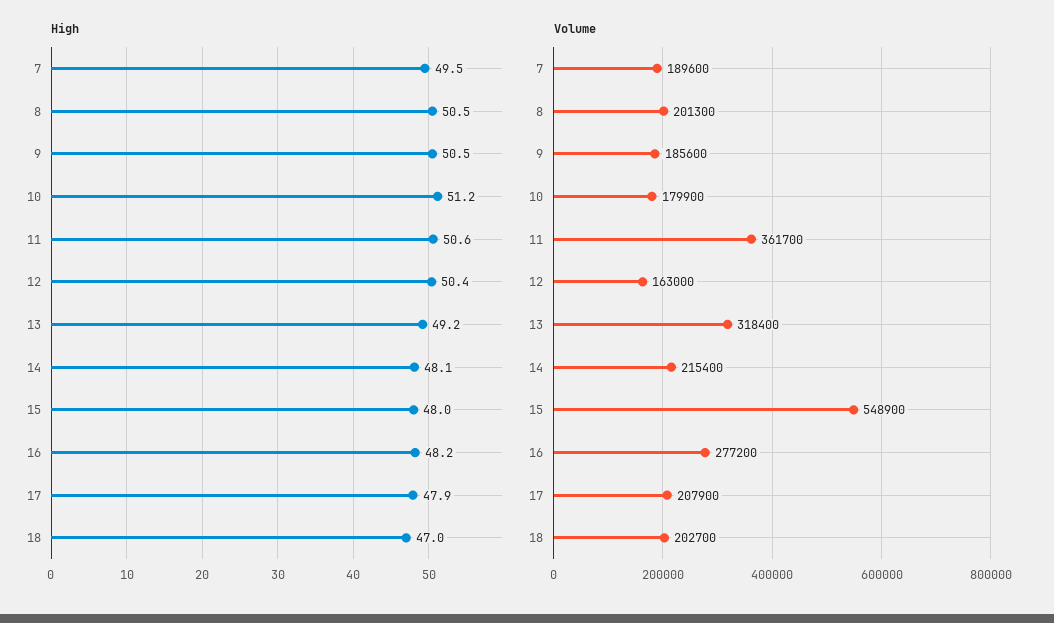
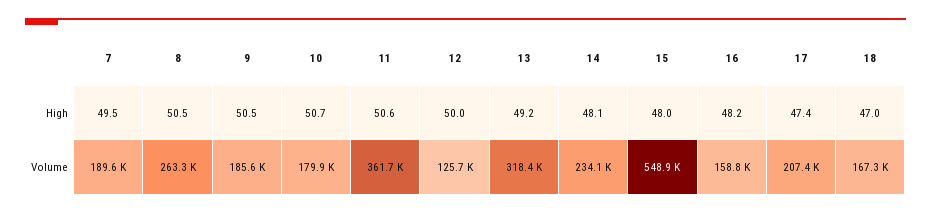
High, 10: 51.2 -> 50.7
High, 12: 50.4 -> 50
High, 17: 47.9 -> 47.4
Volume, 8: 201300 -> 263300
Volume, 12: 163000 -> 125700
Volume, 14: 215400 -> 234100
Volume, 16: 277200 -> 158800
Volume, 17: 207900 -> 207400
Volume, 18: 202700 -> 167300

